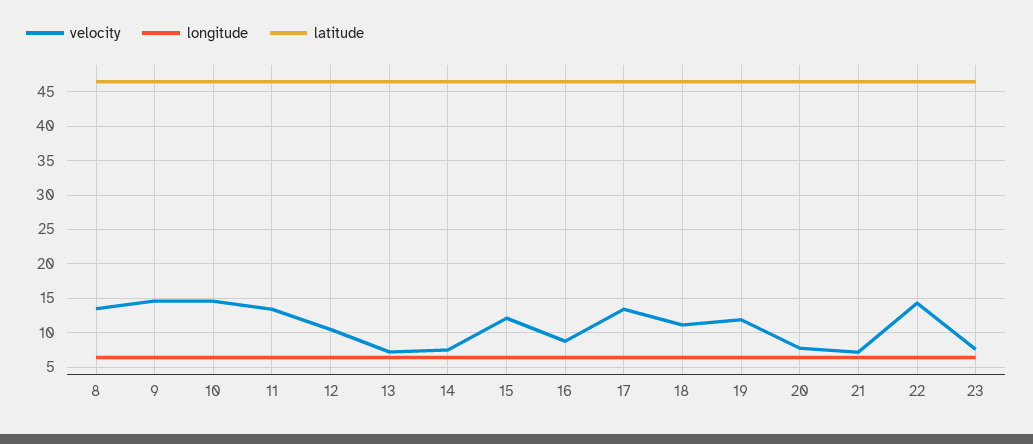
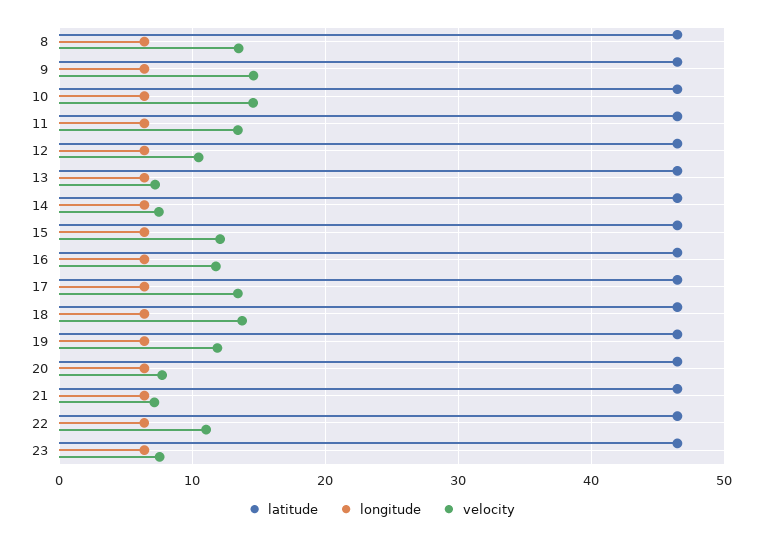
velocity, 16: 9 -> 12
velocity, 18: 11 -> 14
velocity, 22: 14 -> 11

